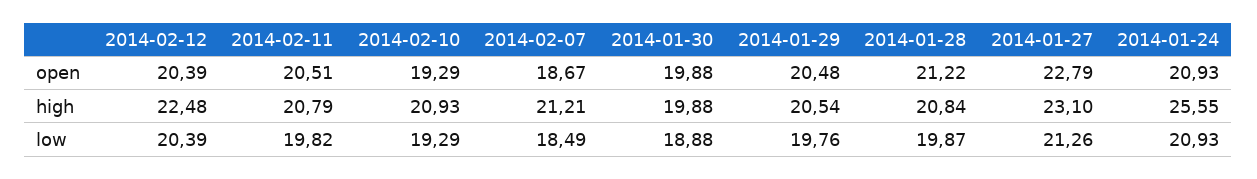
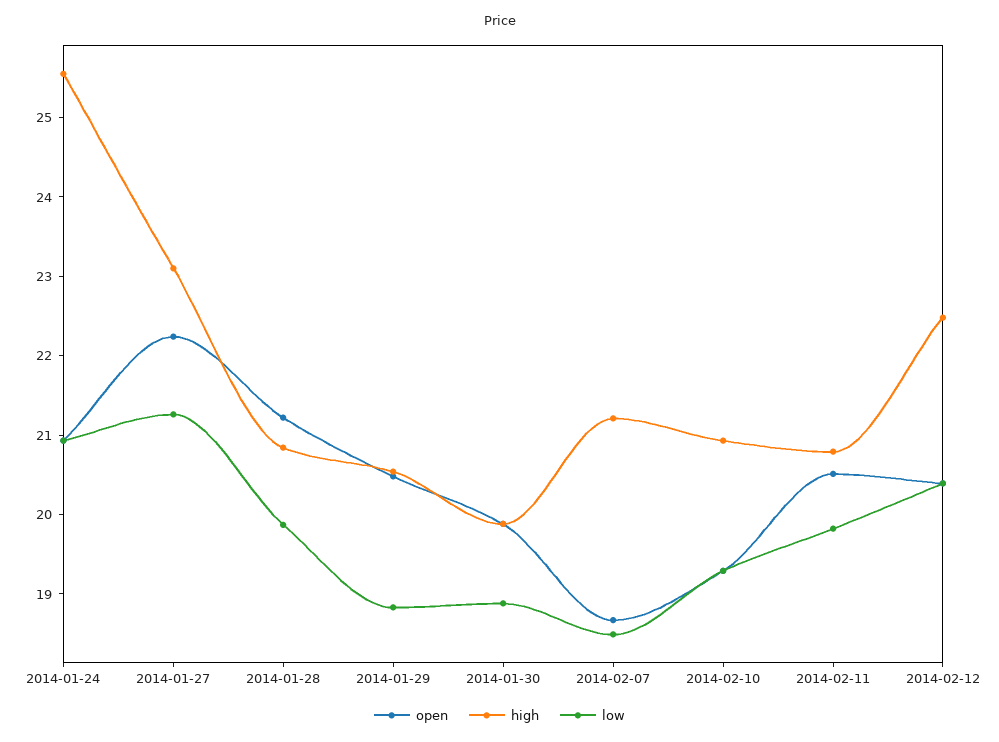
open, 2014-01-27: 22.79 -> 22.2
low, 2014-01-29: 19.76 -> 18.8

